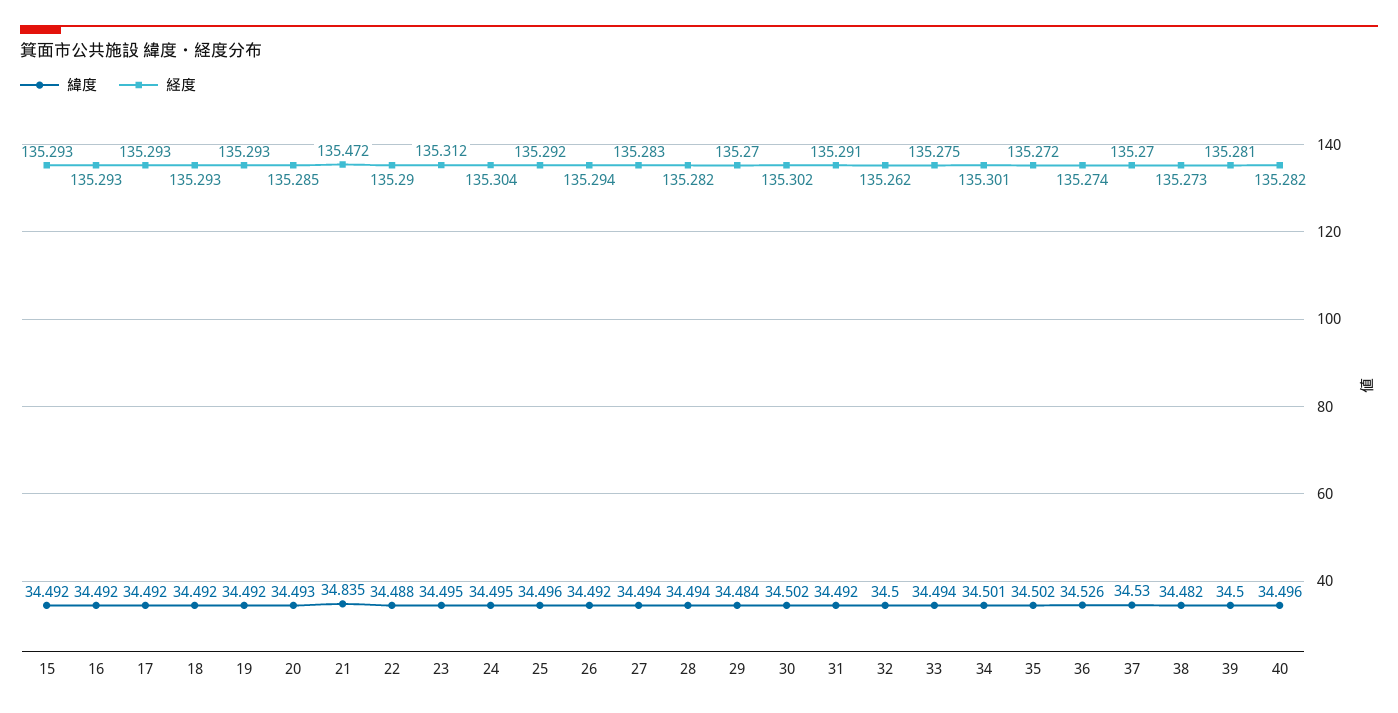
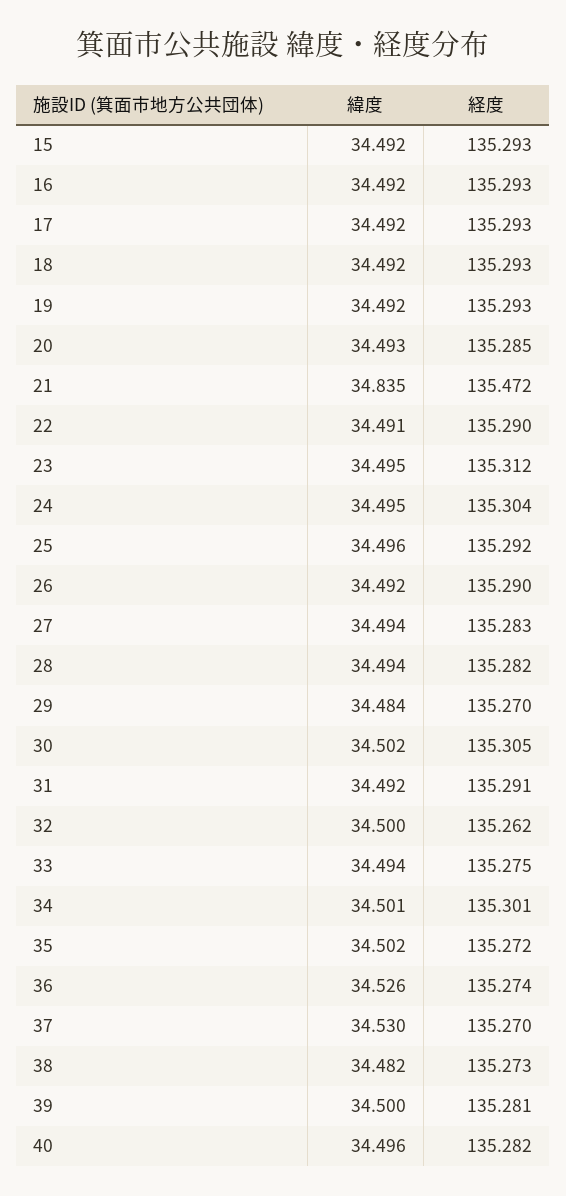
緯度, 22: 34.488 -> 34.491
経度, 26: 135.294 -> 135.29
経度, 30: 135.302 -> 135.305

